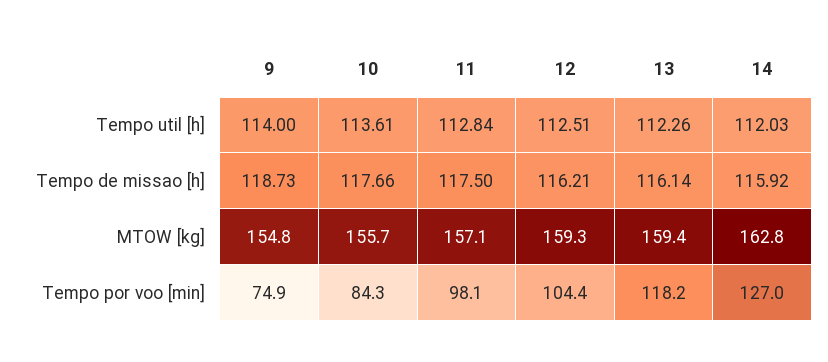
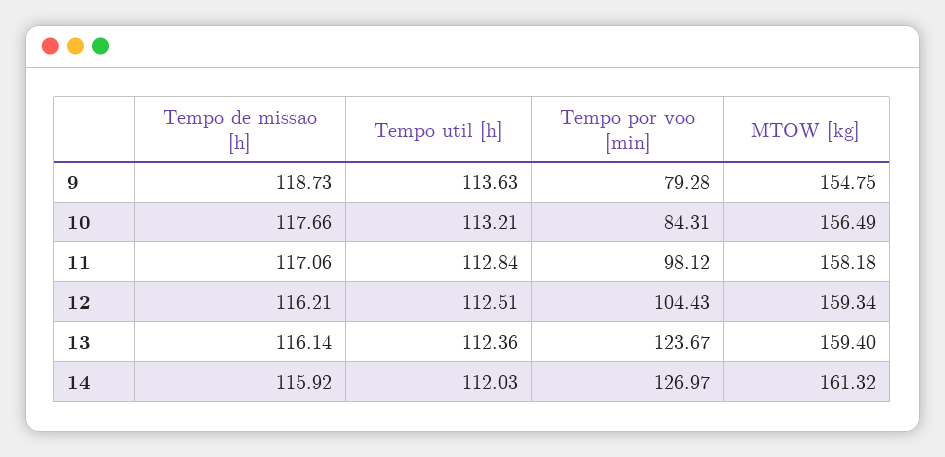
9, Tempo util [h]: 114 -> 113.63
10, Tempo util [h]: 113.61 -> 113.21
13, Tempo util [h]: 112.26 -> 112.36
11, Tempo de missao [h]: 117.5 -> 117.06
10, MTOW [kg]: 155.7 -> 156.49
11, MTOW [kg]: 157.1 -> 158.18
14, MTOW [kg]: 162.8 -> 161.32
9, Tempo por voo [min]: 74.9 -> 79.28
13, Tempo por voo [min]: 118.2 -> 123.67

